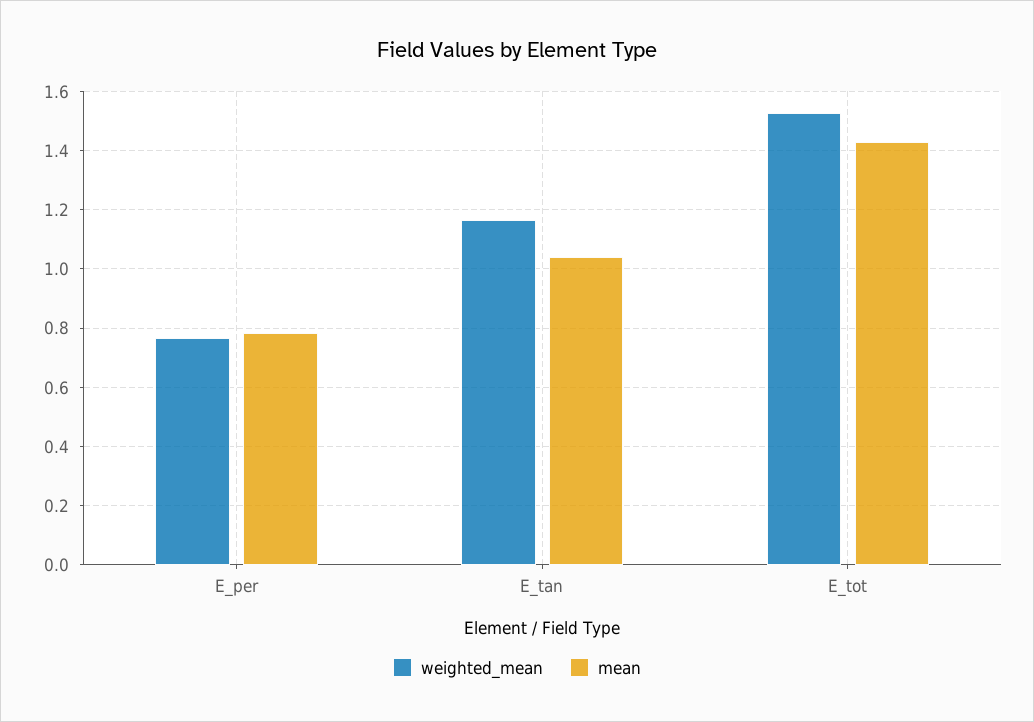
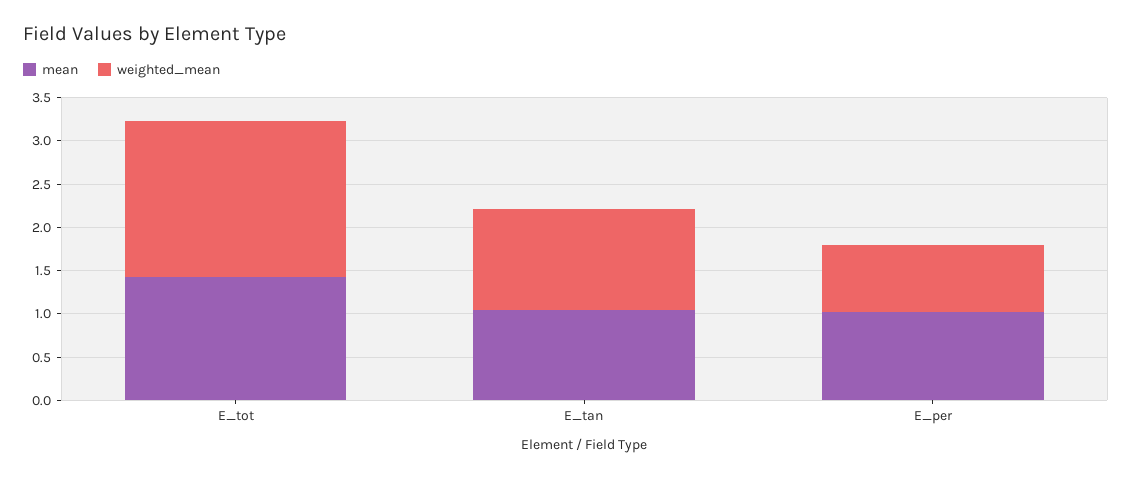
mean, E_per: 0.775 -> 1
weighted_mean, E_tot: 1.525 -> 1.8

